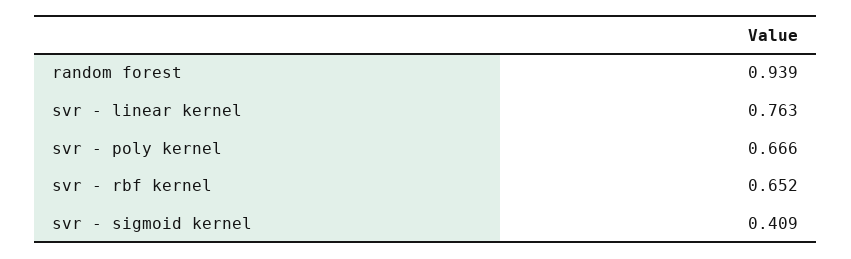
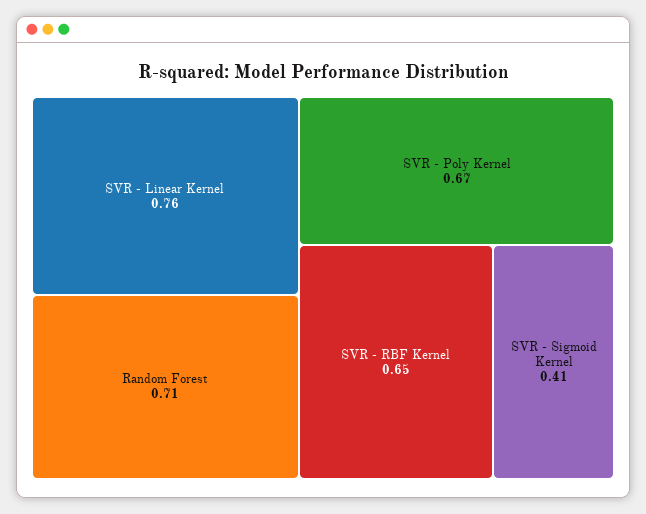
random forest: 0.939 -> 0.71

